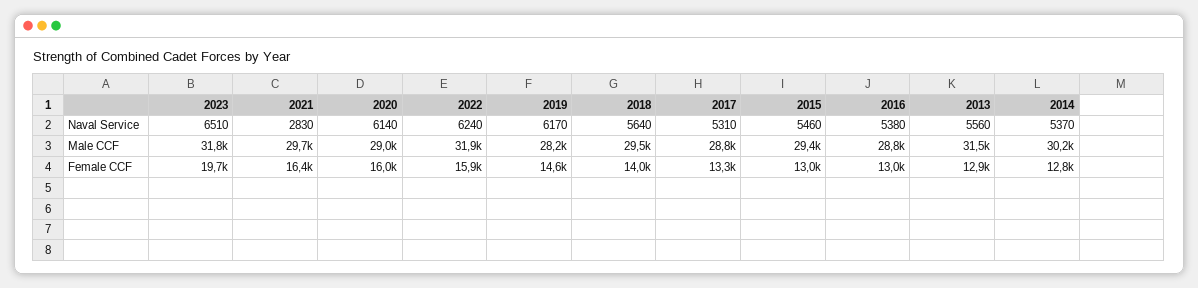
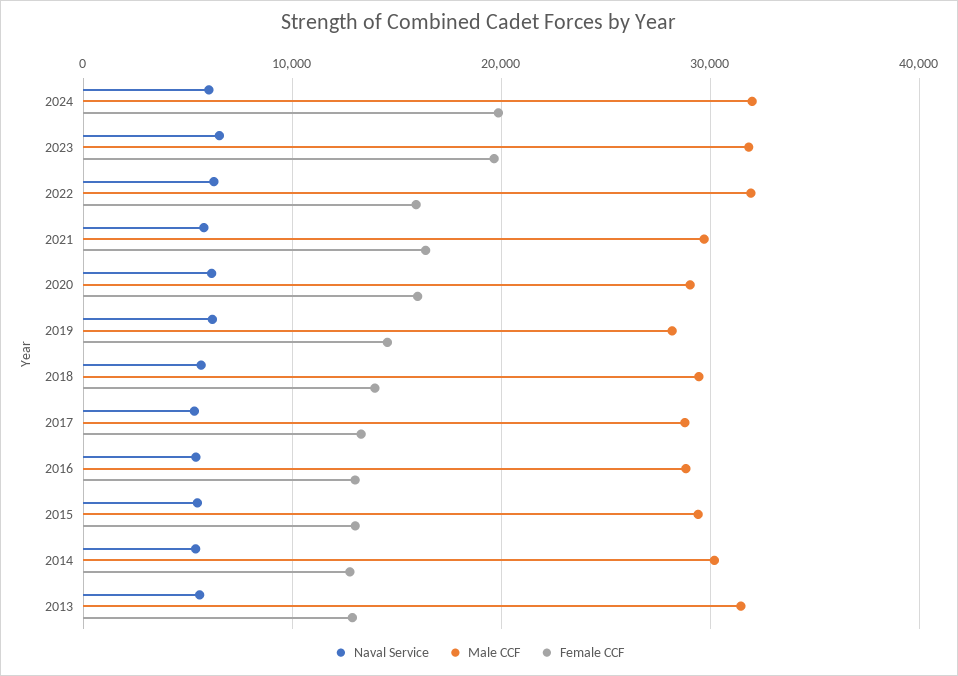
Naval Service, 2021: 2830 -> 6000
Naval Service, 2024: none -> 6000
Male CCF, 2024: none -> 32000
Female CCF, 2024: none -> 20000

